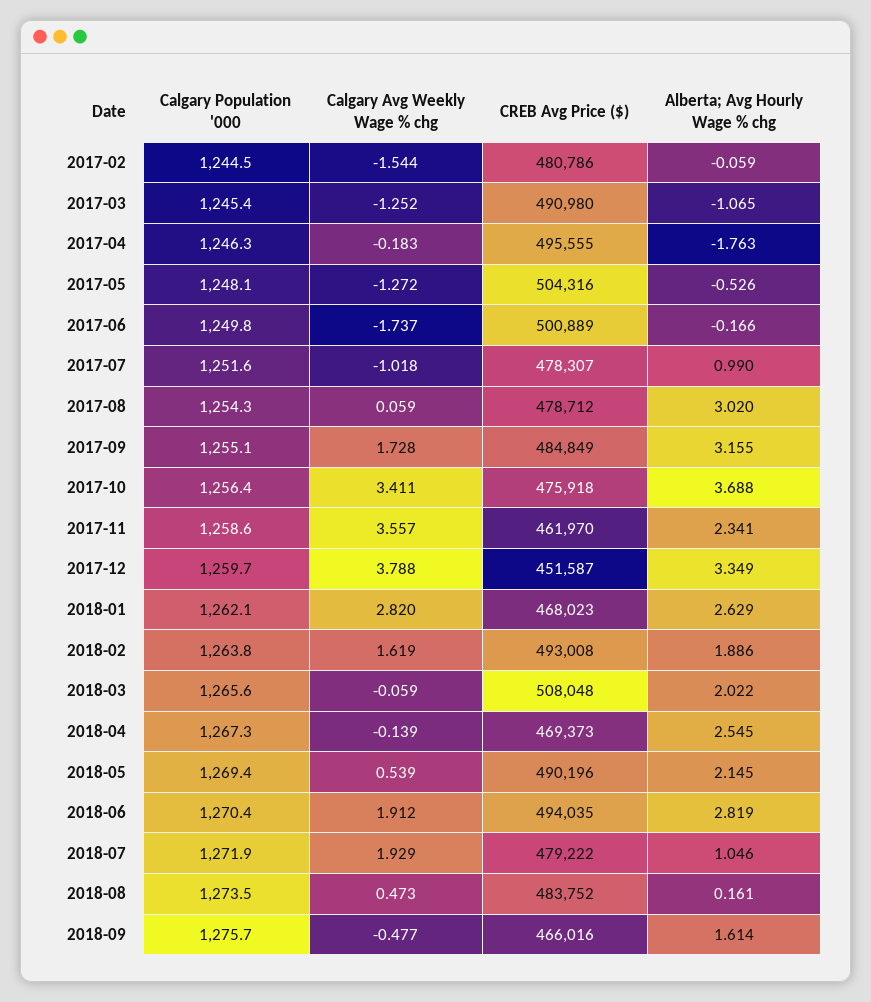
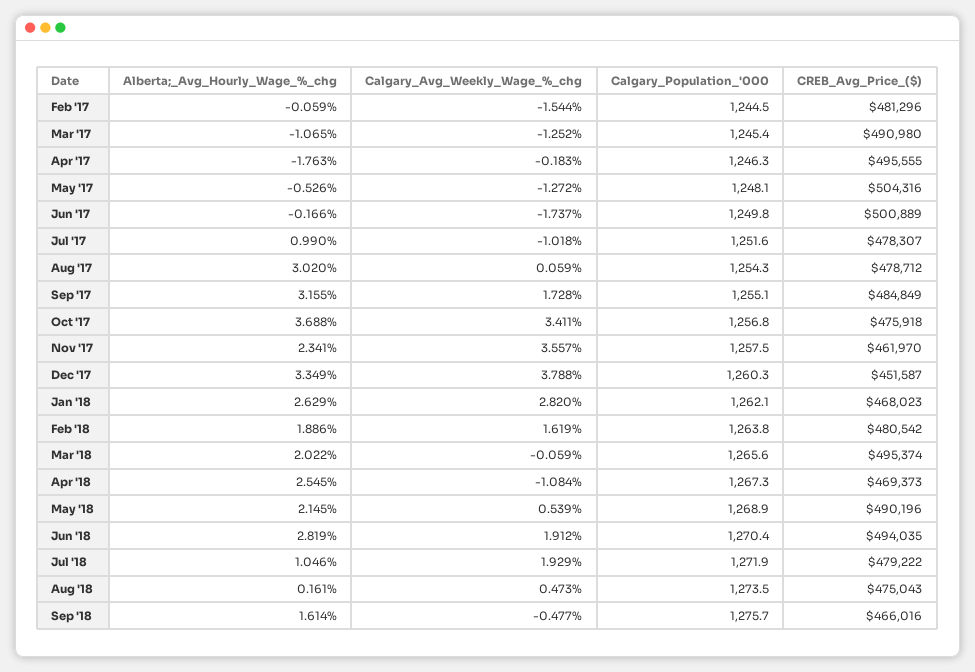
CREB Avg Price ($), 2017-02: 480786 -> 481296
Calgary Population '000, 2017-10: 1256.4 -> 1256.8
Calgary Population '000, 2017-11: 1258.6 -> 1257.5
Calgary Population '000, 2017-12: 1259.7 -> 1260.3
CREB Avg Price ($), 2018-02: 493008 -> 480542
CREB Avg Price ($), 2018-03: 508048 -> 495374
Calgary Avg Weekly Wage % chg, 2018-04: -0.139 -> -1.084
Calgary Population '000, 2018-05: 1269.4 -> 1268.9
CREB Avg Price ($), 2018-08: 483752 -> 475043

